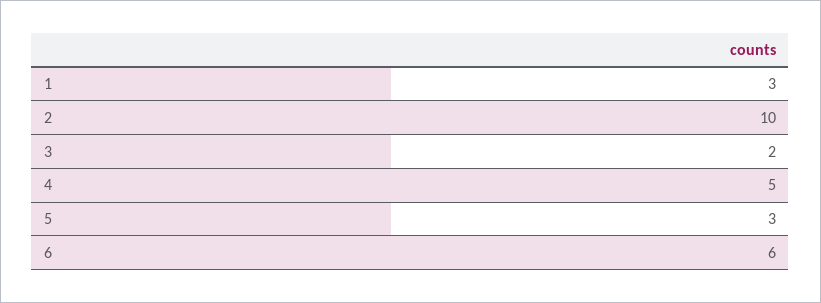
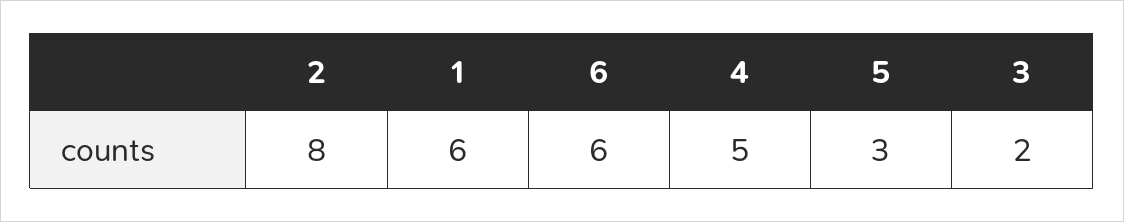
1: 3 -> 6
2: 10 -> 8

